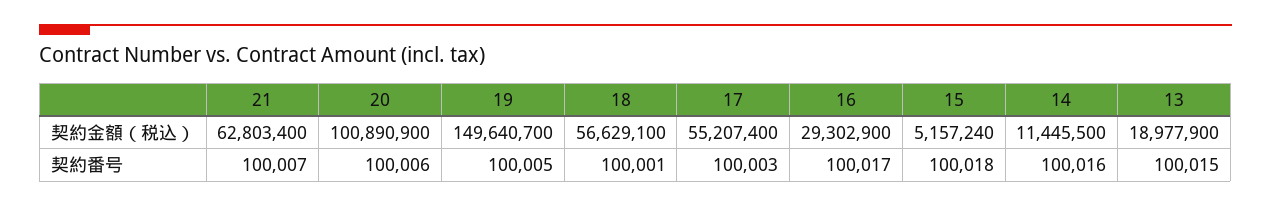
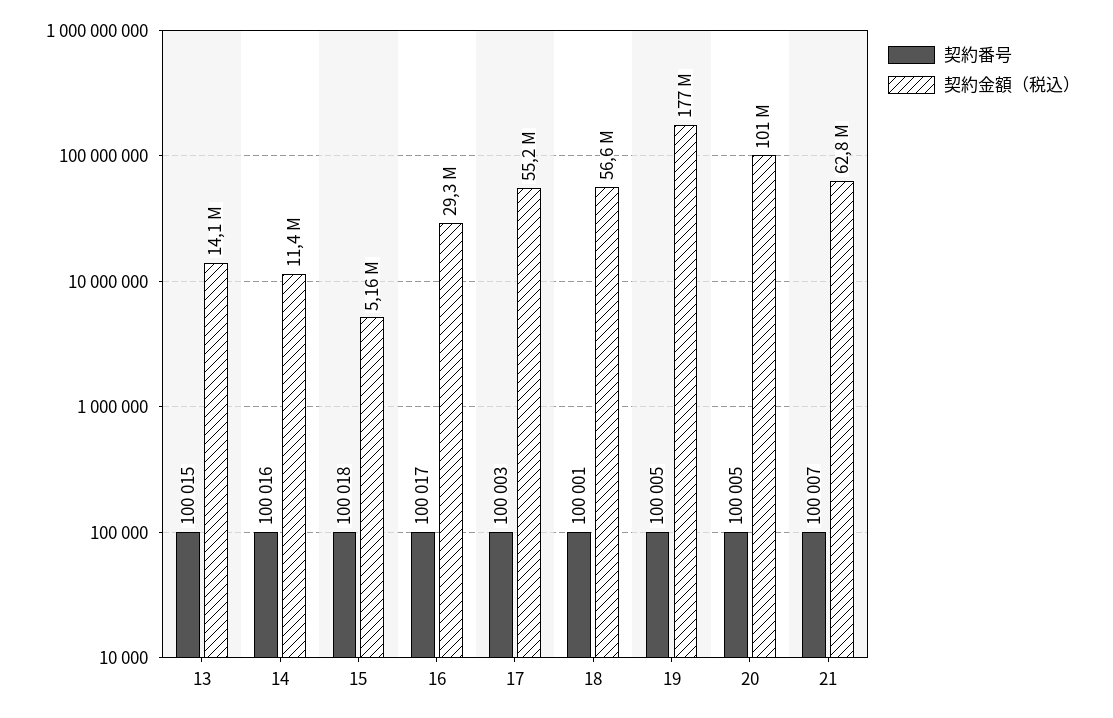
契約金額（税込）, 19: 149640700 -> 177000000
契約金額（税込）, 13: 18977900 -> 14100000
契約番号, 20: 100006 -> 100005

